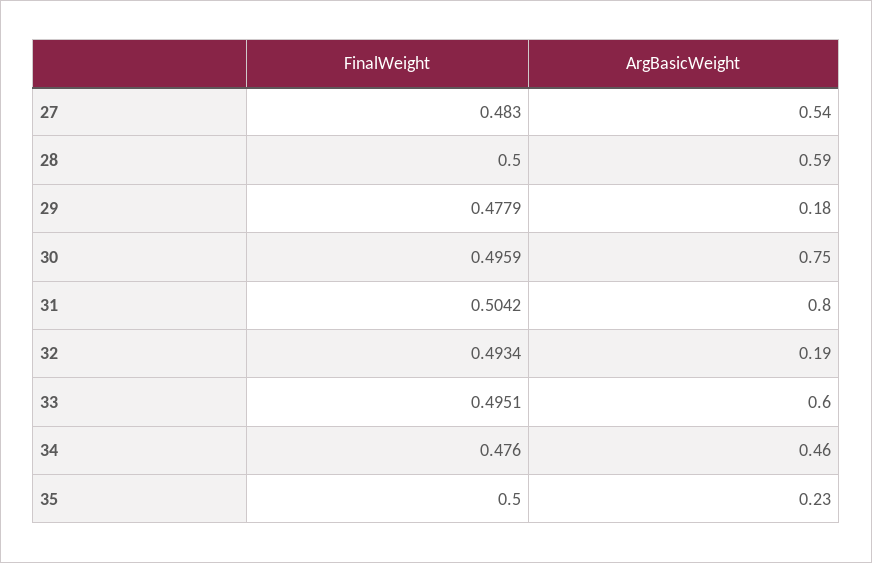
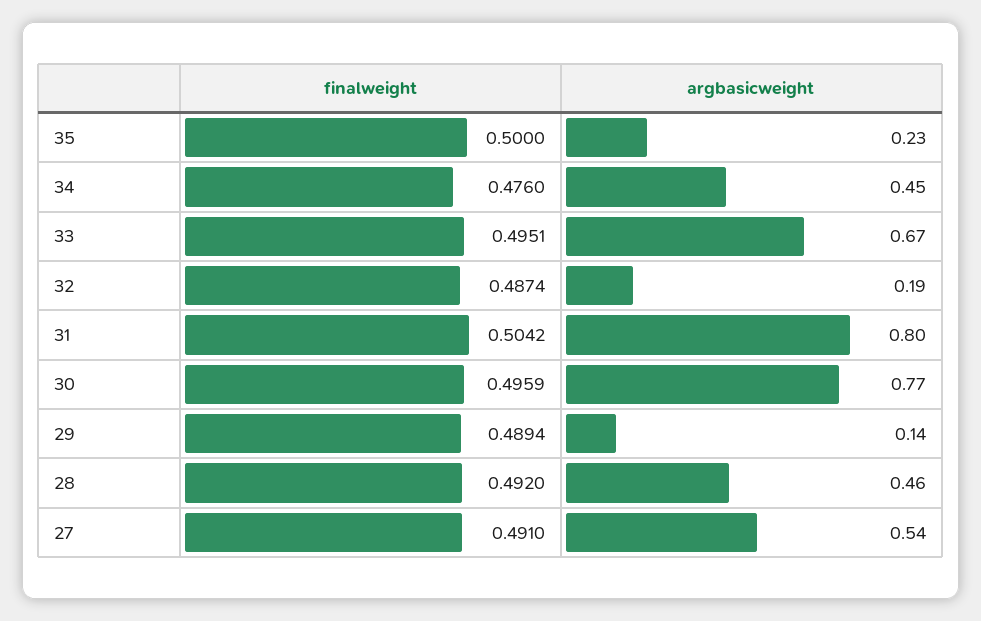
FinalWeight, 27: 0.483 -> 0.491
FinalWeight, 28: 0.5 -> 0.492
ArgBasicWeight, 28: 0.59 -> 0.46
FinalWeight, 29: 0.4779 -> 0.4894
ArgBasicWeight, 29: 0.18 -> 0.14
ArgBasicWeight, 30: 0.75 -> 0.77
FinalWeight, 32: 0.4934 -> 0.4874
ArgBasicWeight, 33: 0.6 -> 0.67
ArgBasicWeight, 34: 0.46 -> 0.45

